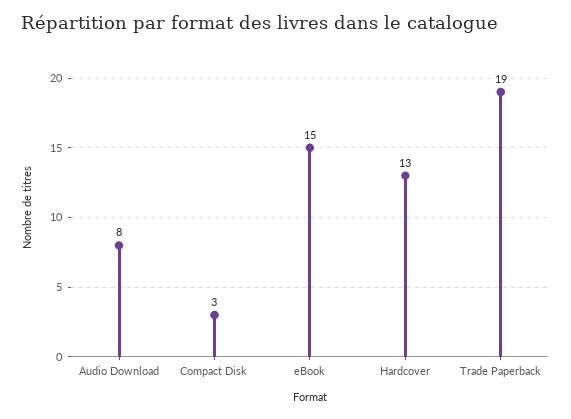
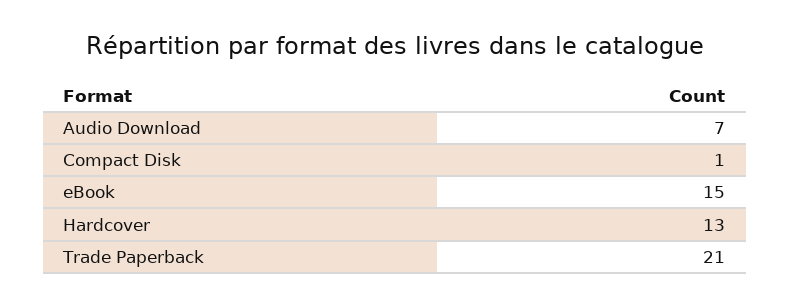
Audio Download: 8 -> 7
Compact Disk: 3 -> 1
Trade Paperback: 19 -> 21

